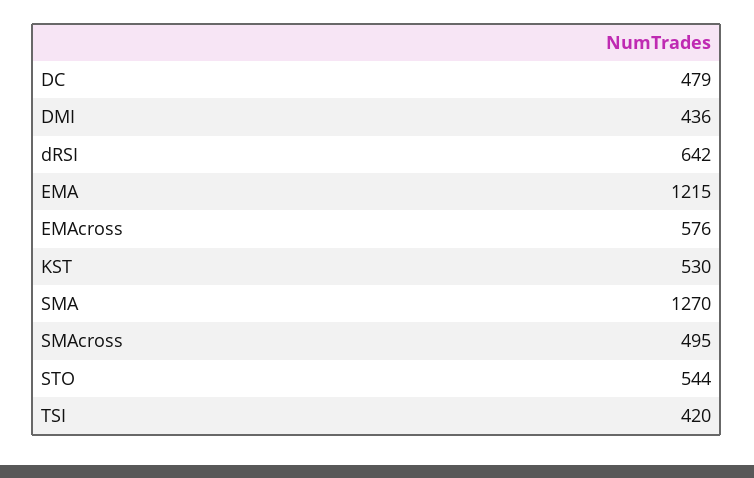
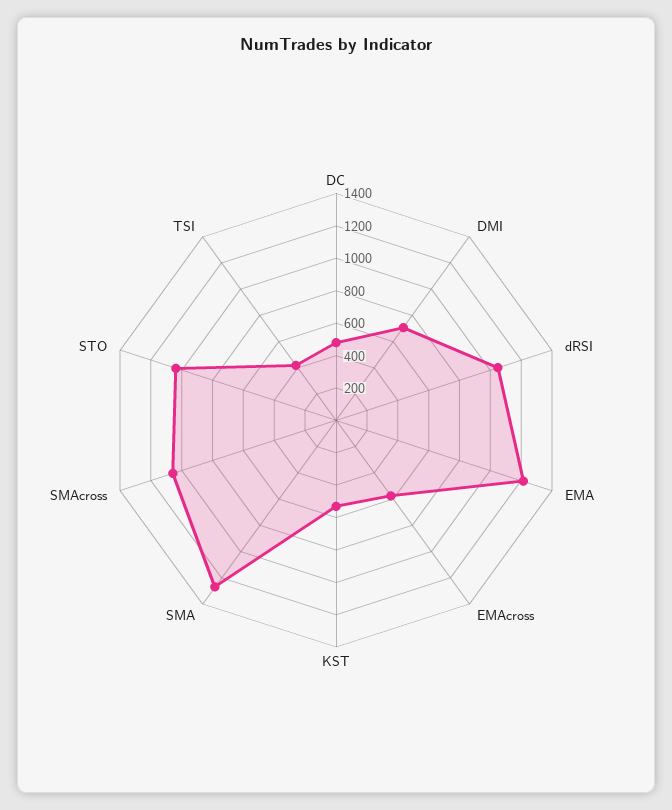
DMI: 436 -> 700
dRSI: 642 -> 1050
SMAcross: 495 -> 1050
STO: 544 -> 1050

